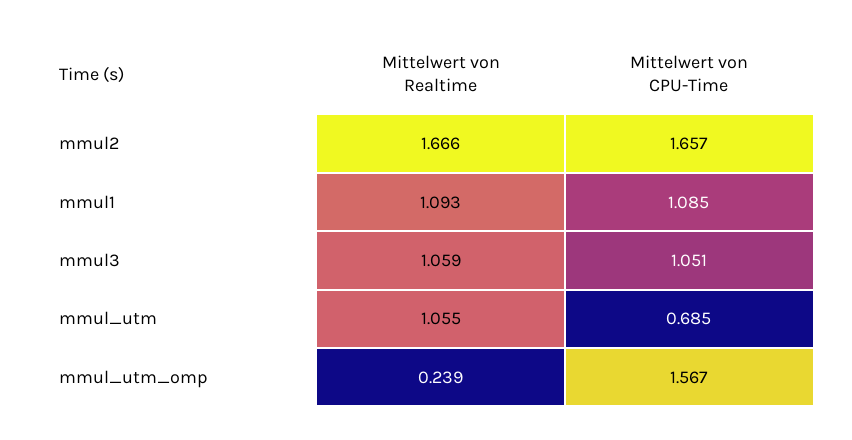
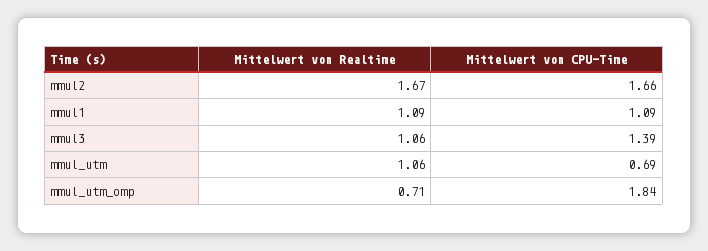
Mittelwert von CPU-Time, mmul3: 1.051 -> 1.39
Mittelwert von Realtime, mmul_utm_omp: 0.239 -> 0.71
Mittelwert von CPU-Time, mmul_utm_omp: 1.567 -> 1.84

